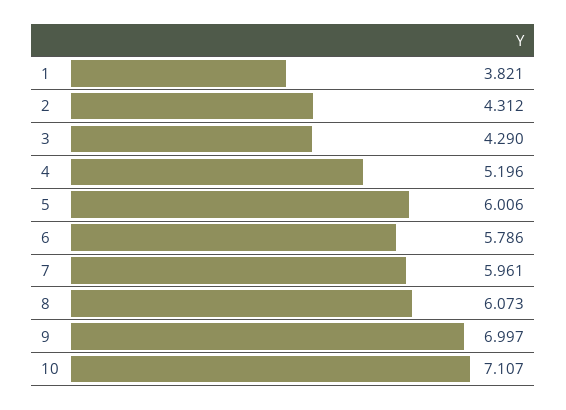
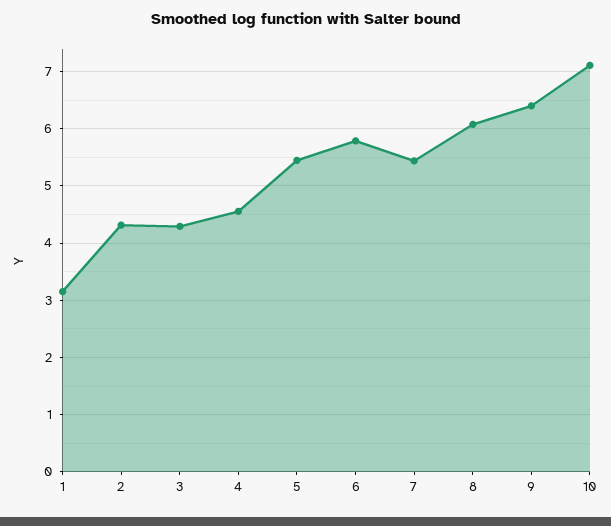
1: 3.821 -> 3.2
4: 5.196 -> 4.6
5: 6.006 -> 5.4
7: 5.961 -> 5.4
9: 6.997 -> 6.4

